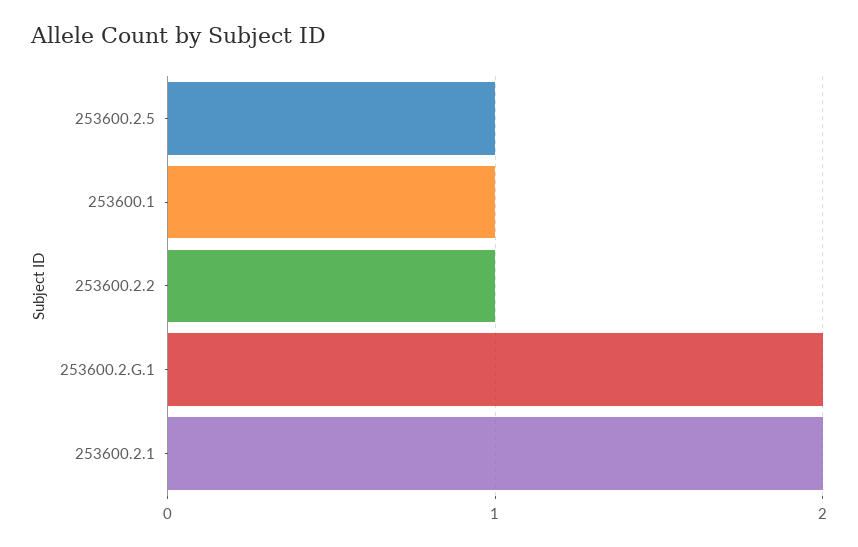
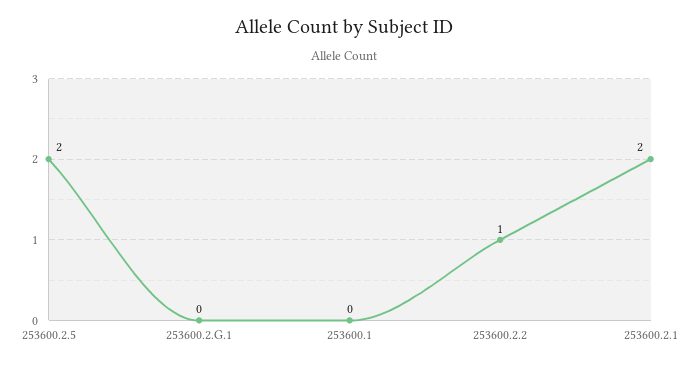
253600.2.5: 1 -> 2
253600.1: 1 -> 0
253600.2.G.1: 2 -> 0

